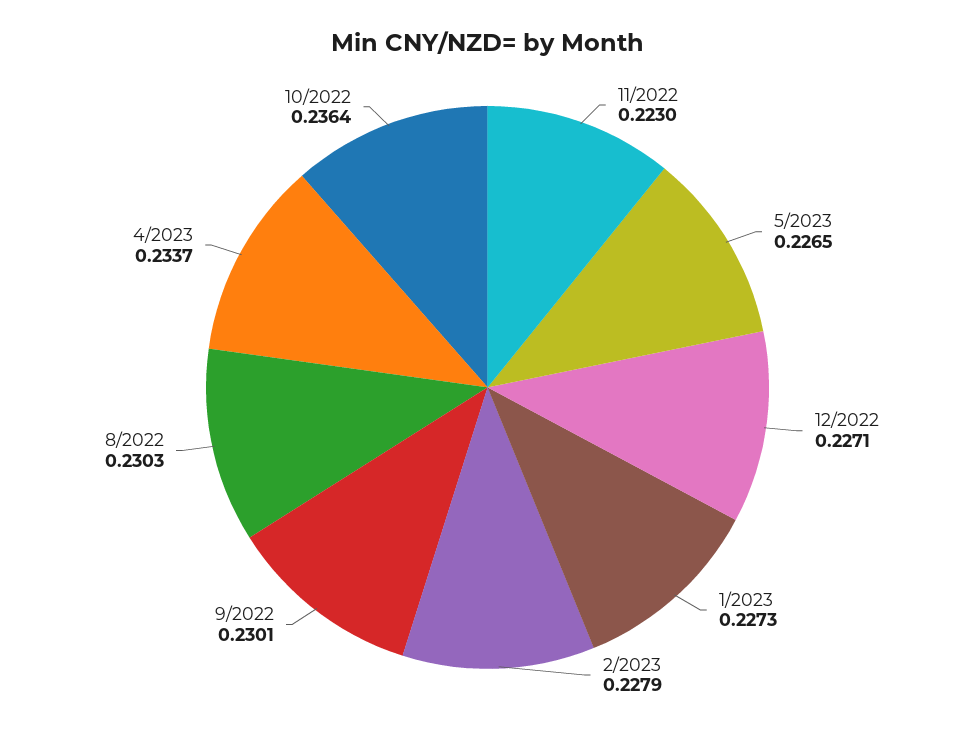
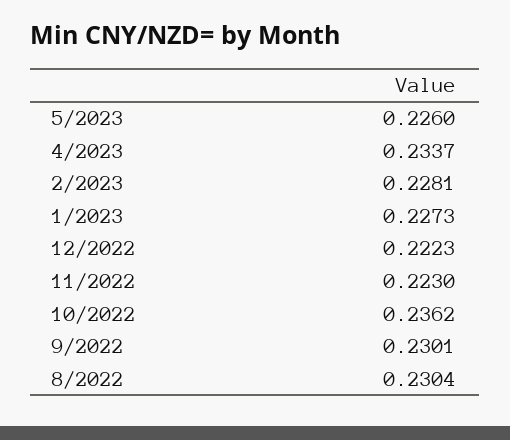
5/2023: 0.2265 -> 0.226
12/2022: 0.2271 -> 0.2223
2/2023: 0.2279 -> 0.2281
8/2022: 0.2303 -> 0.2304
10/2022: 0.2364 -> 0.2362

